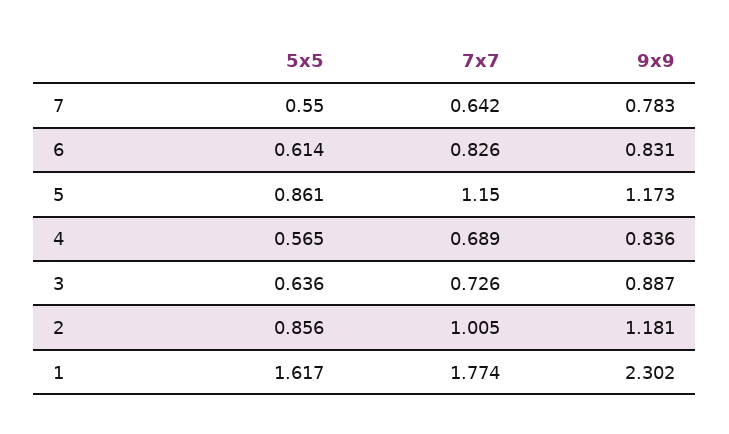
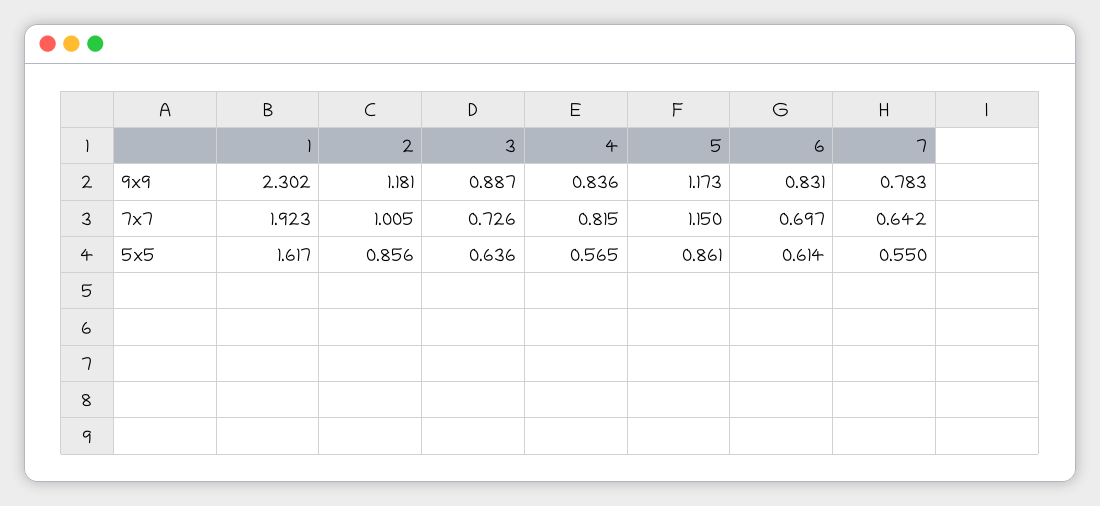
7x7, 6: 0.826 -> 0.697
7x7, 4: 0.689 -> 0.815
7x7, 1: 1.774 -> 1.923

